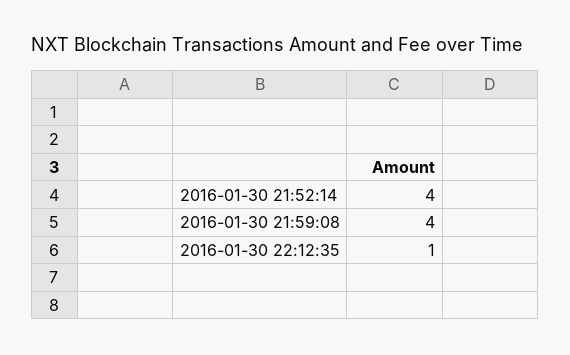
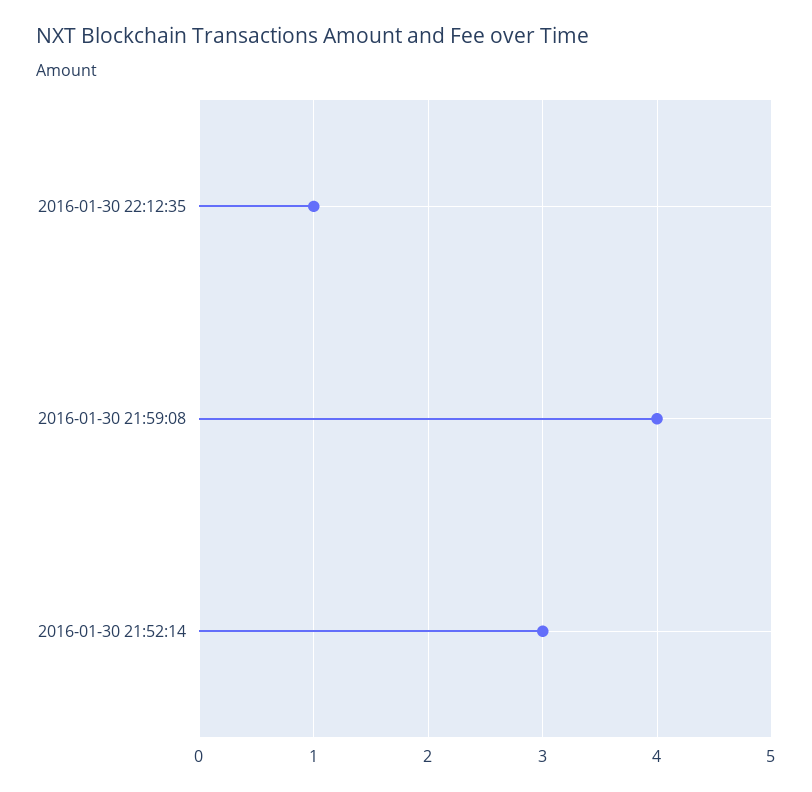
2016-01-30 21:52:14: 4 -> 3

